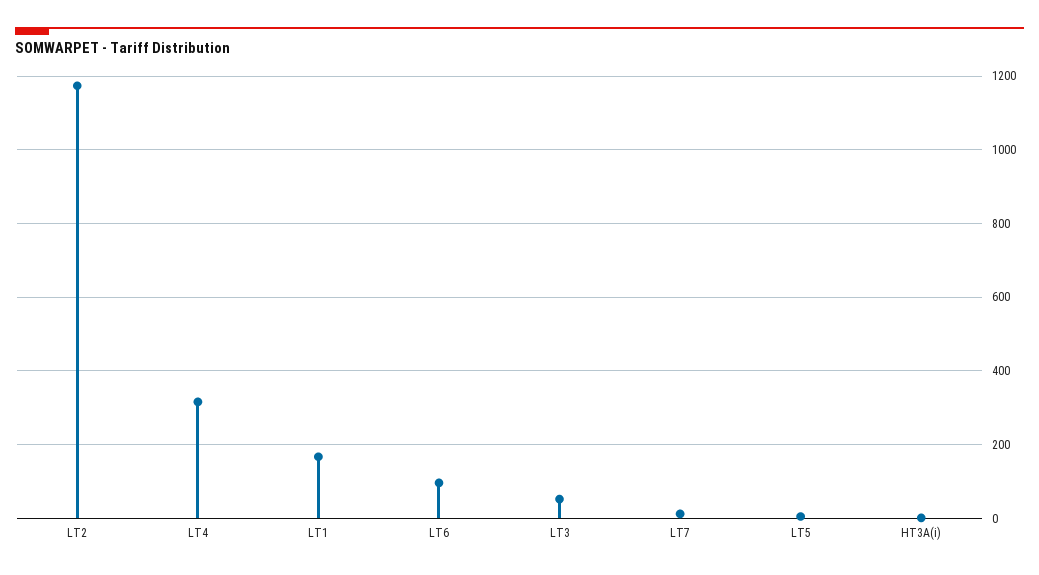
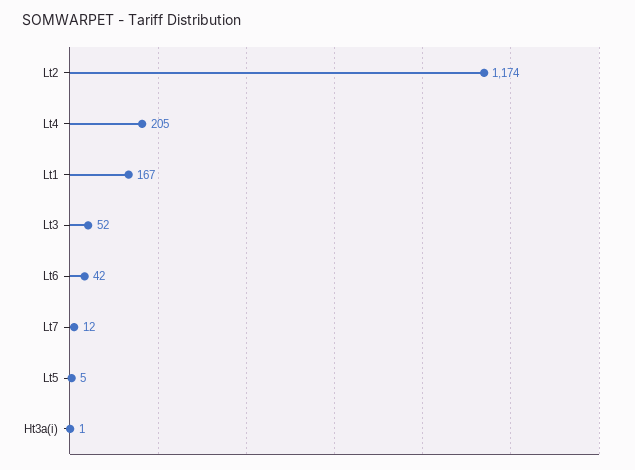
LT4: 320 -> 205
LT6: 100 -> 42

